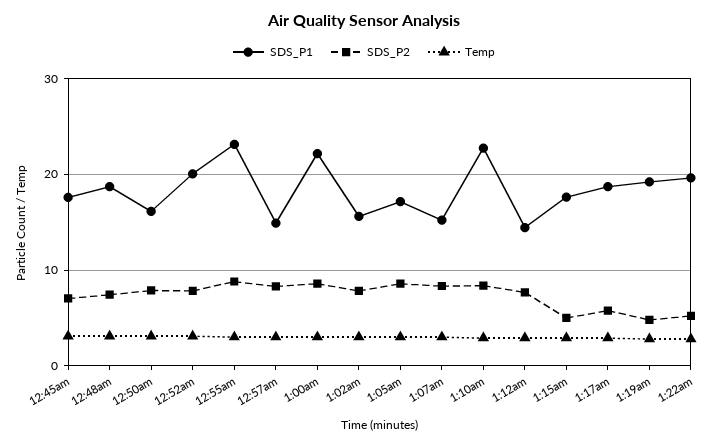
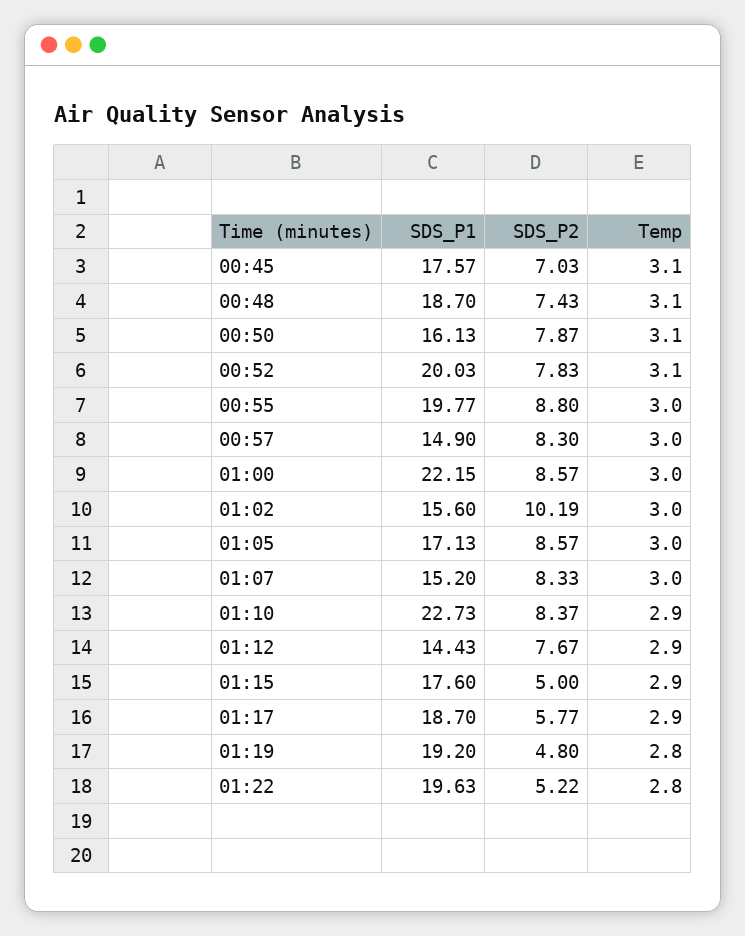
SDS_P1, 12:55am: 23 -> 19.77
SDS_P2, 1:02am: 8 -> 10.19

